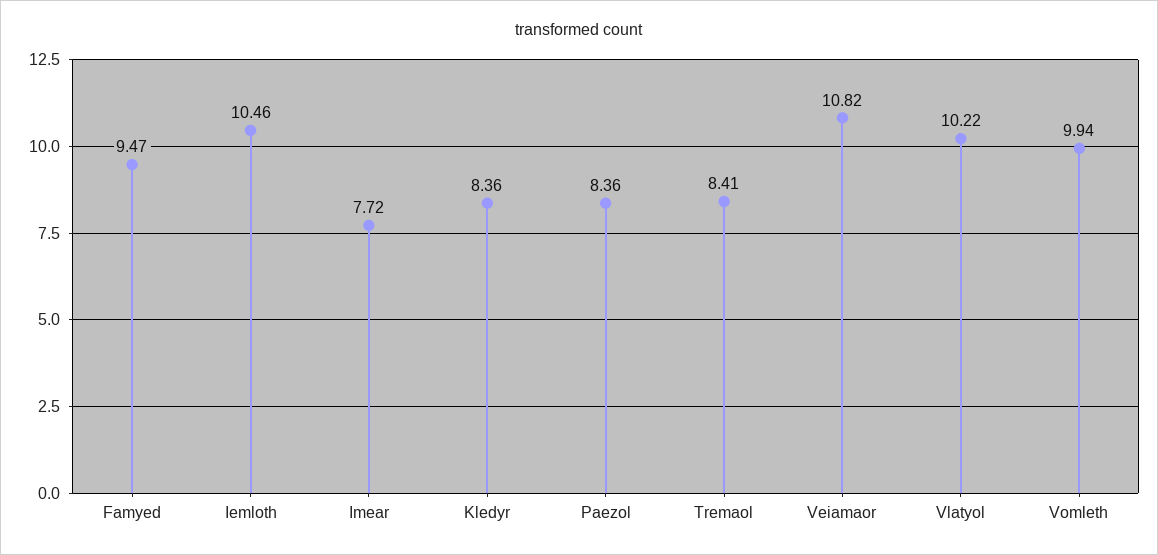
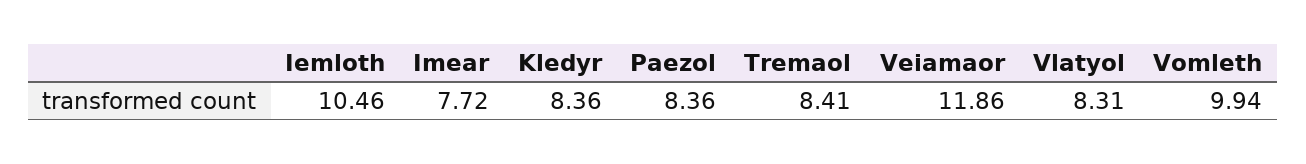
Famyed: 9.47 -> none
Veiamaor: 10.82 -> 11.86
Vlatyol: 10.22 -> 8.31

